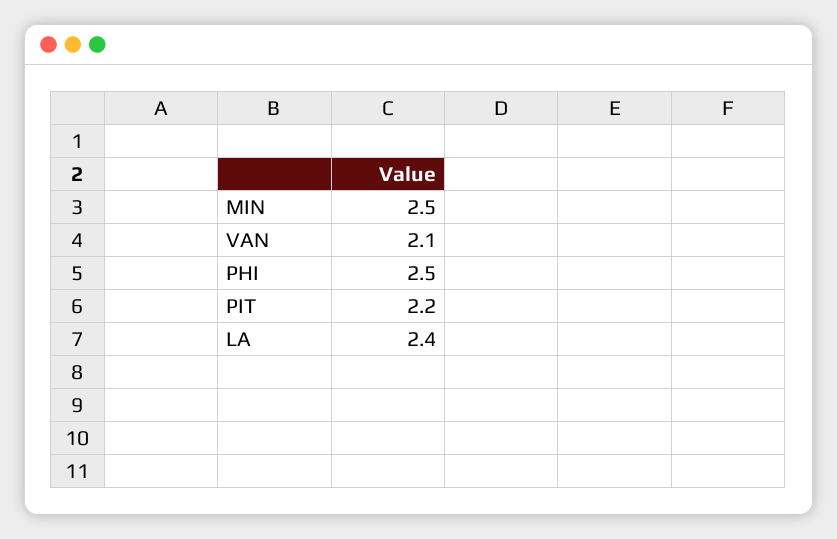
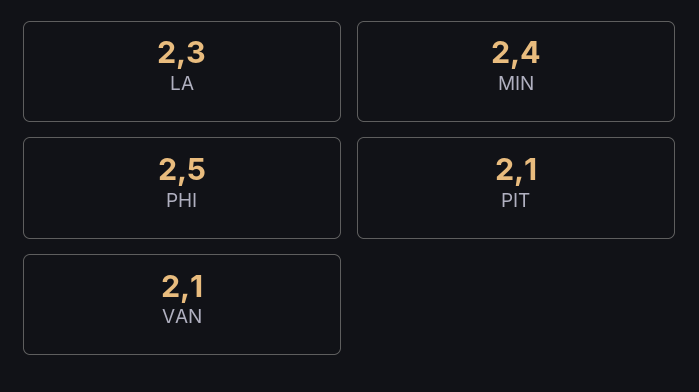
MIN: 2.5 -> 2.4
PIT: 2.2 -> 2.1
LA: 2.4 -> 2.3

